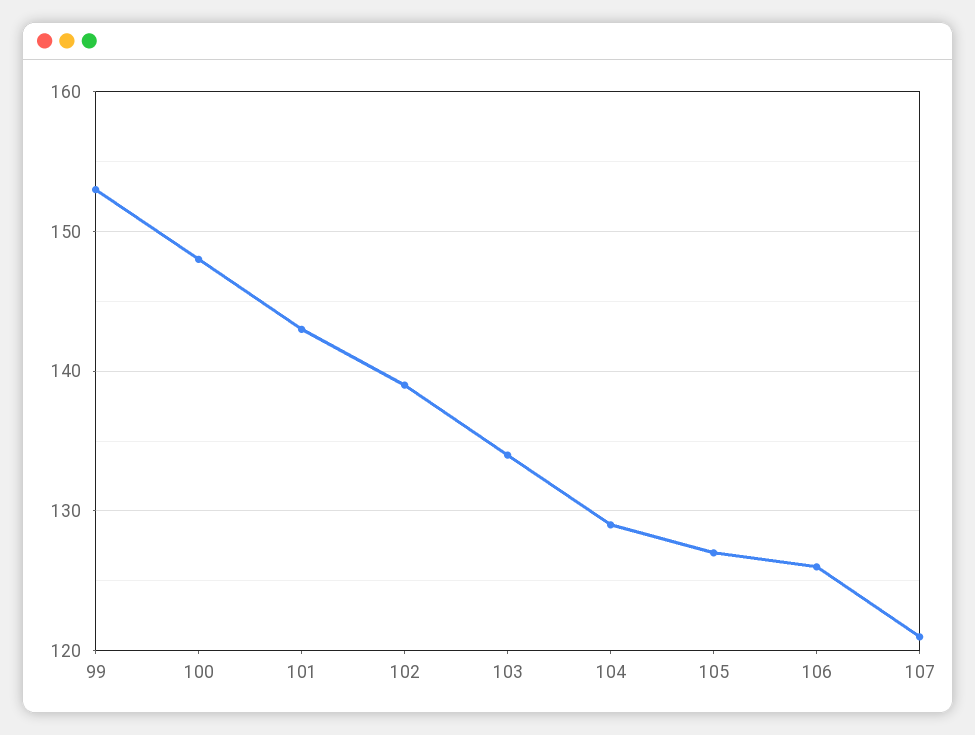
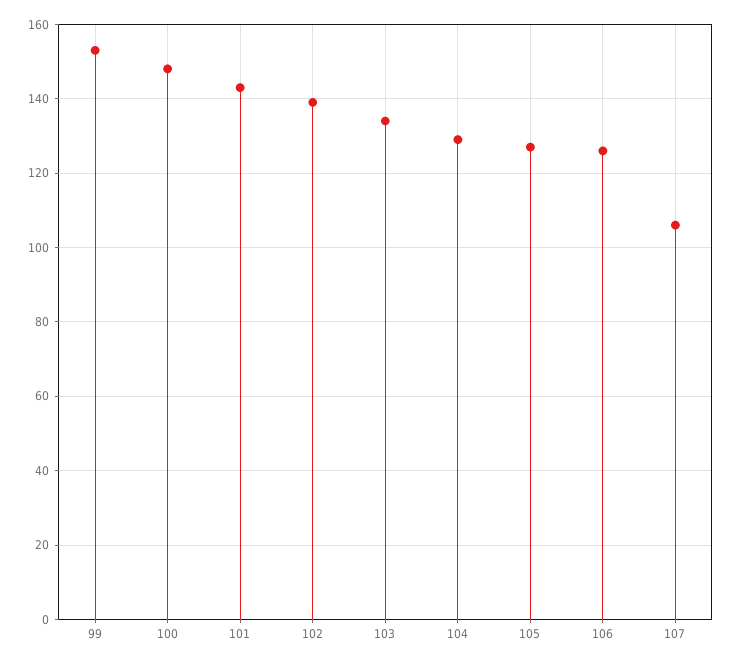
107: 121 -> 105

